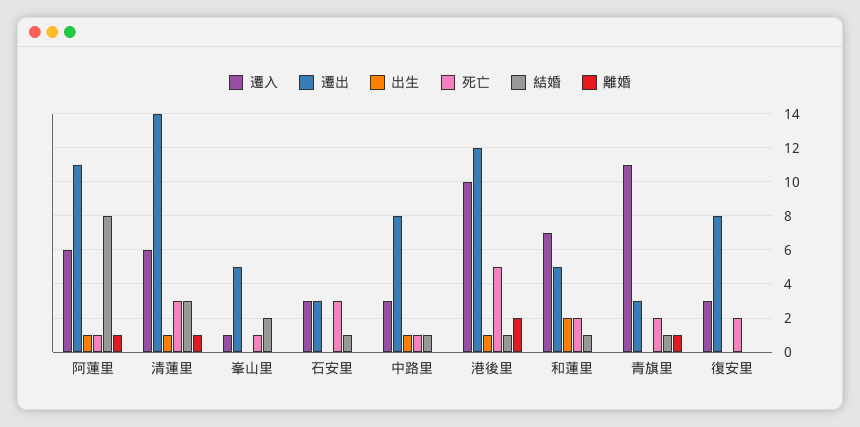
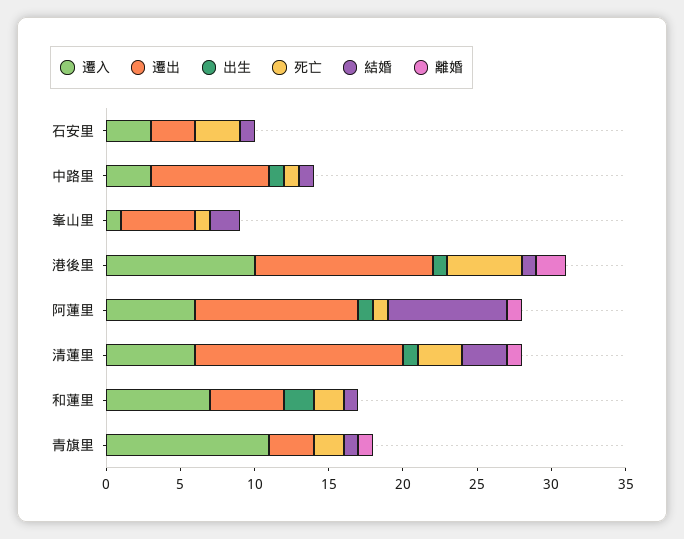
遷入, 復安里: 3 -> none
遷出, 復安里: 8 -> none
出生, 復安里: 0 -> none
死亡, 復安里: 2 -> none
結婚, 復安里: 0 -> none
離婚, 復安里: 0 -> none

